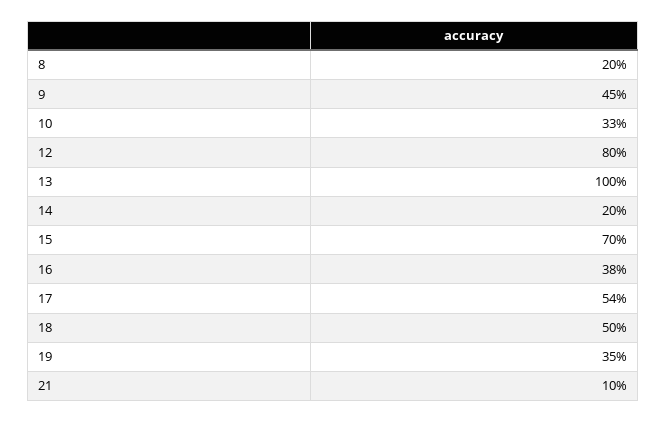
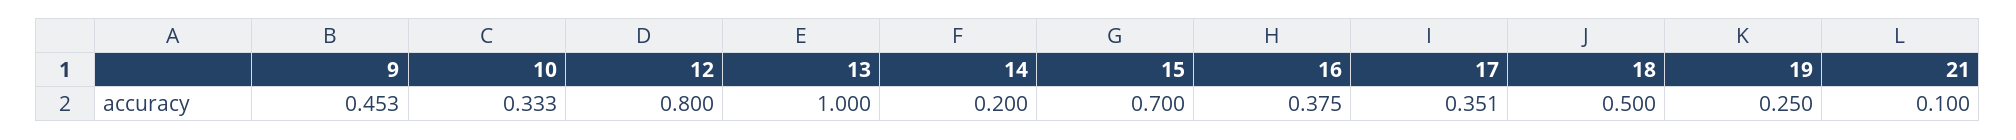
8: 0.2 -> none
17: 0.54 -> 0.351
19: 0.35 -> 0.25

